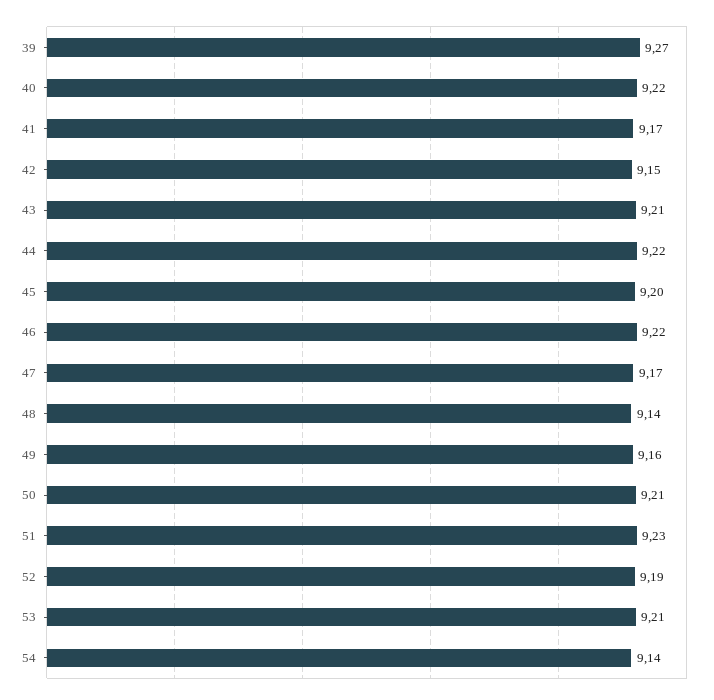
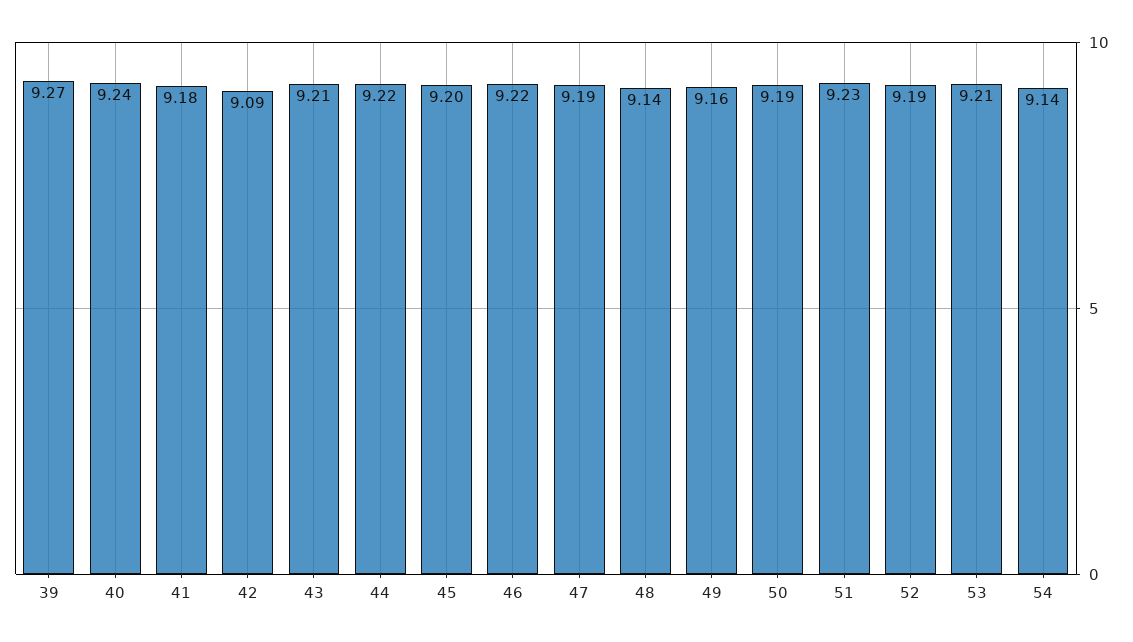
40: 9.22 -> 9.24
41: 9.17 -> 9.18
42: 9.15 -> 9.09
47: 9.17 -> 9.19
50: 9.21 -> 9.19

